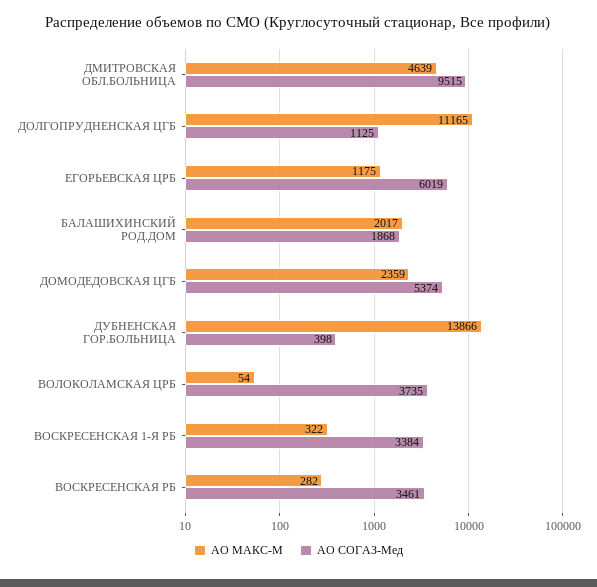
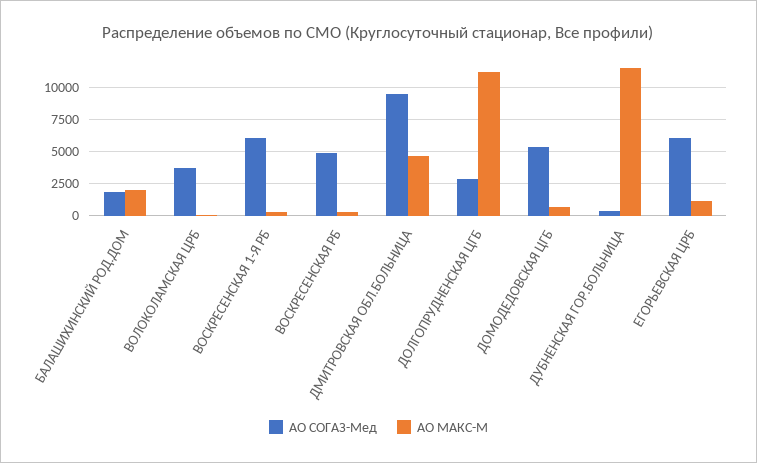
АО СОГАЗ-Мед, ДОЛГОПРУДНЕНСКАЯ ЦГБ: 1125 -> 3000
АО МАКС-М, ДОМОДЕДОВСКАЯ ЦГБ: 2359 -> 500
АО МАКС-М, ДУБНЕНСКАЯ ГОР.БОЛЬНИЦА: 13866 -> 11500
АО СОГАЗ-Мед, ВОСКРЕСЕНСКАЯ 1-Я РБ: 3384 -> 6000
АО СОГАЗ-Мед, ВОСКРЕСЕНСКАЯ РБ: 3461 -> 5000

